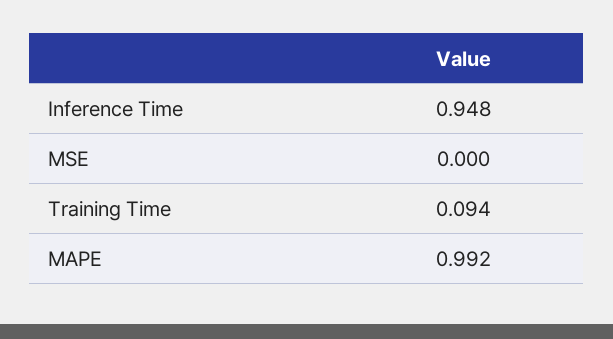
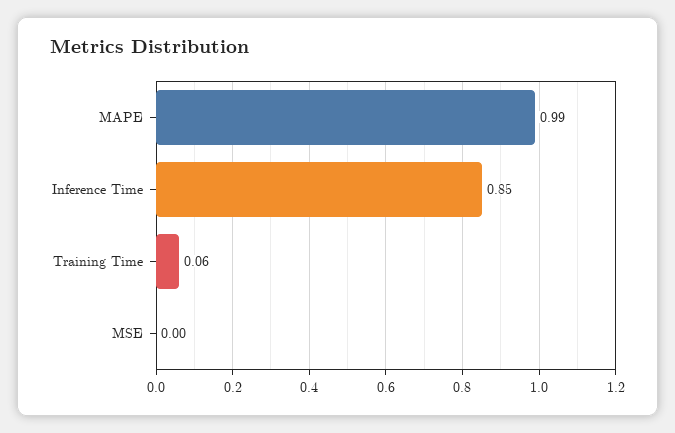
Inference Time: 0.948 -> 0.85
Training Time: 0.094 -> 0.06

